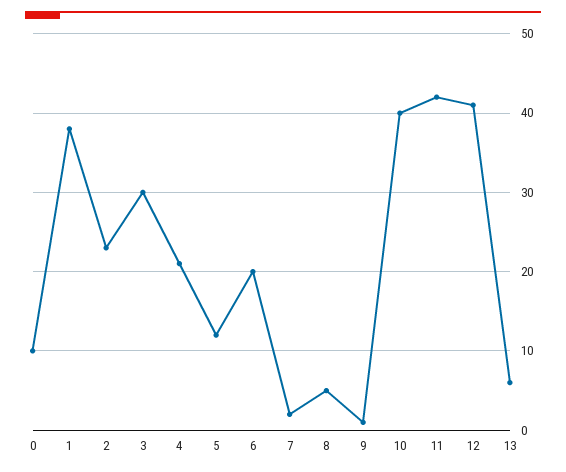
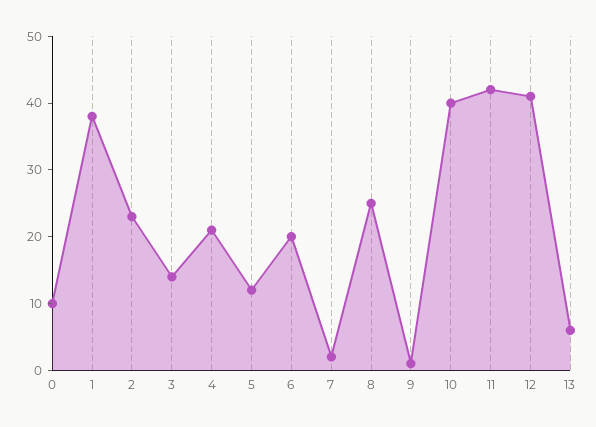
3: 30 -> 15
8: 5 -> 25

